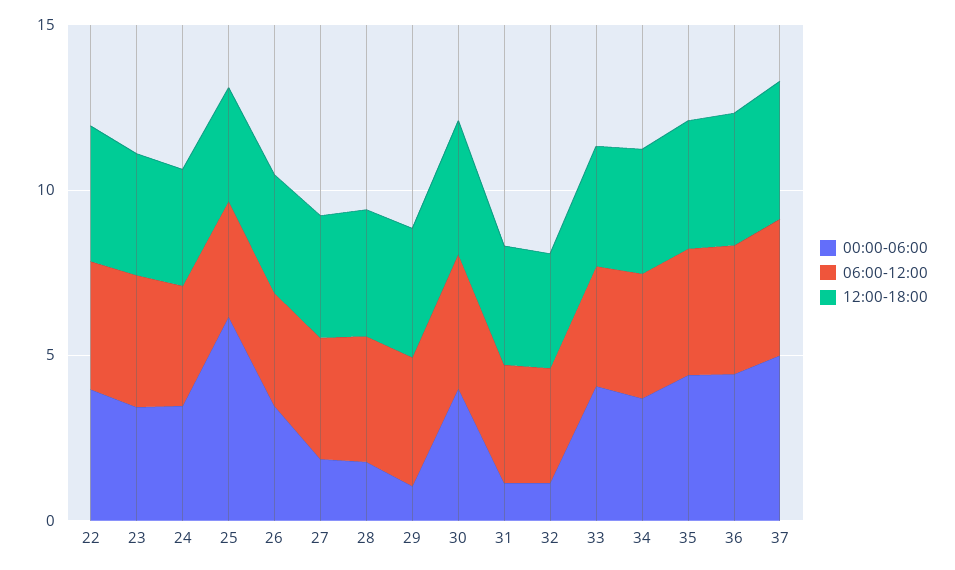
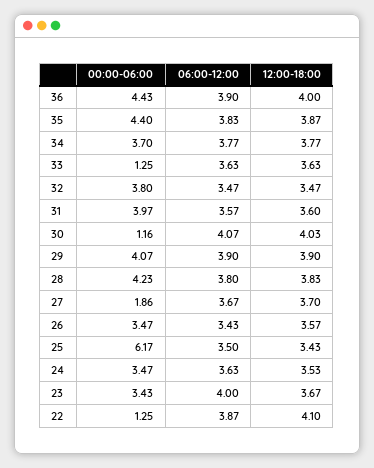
00:00-06:00, 22: 4 -> 1.25
00:00-06:00, 28: 2 -> 4.23
00:00-06:00, 29: 1 -> 4.07
00:00-06:00, 30: 4 -> 1.16
00:00-06:00, 31: 1 -> 3.97
00:00-06:00, 32: 1 -> 3.8
00:00-06:00, 33: 4 -> 1.25
00:00-06:00, 37: 5 -> none
06:00-12:00, 37: 4 -> none
12:00-18:00, 37: 4 -> none

